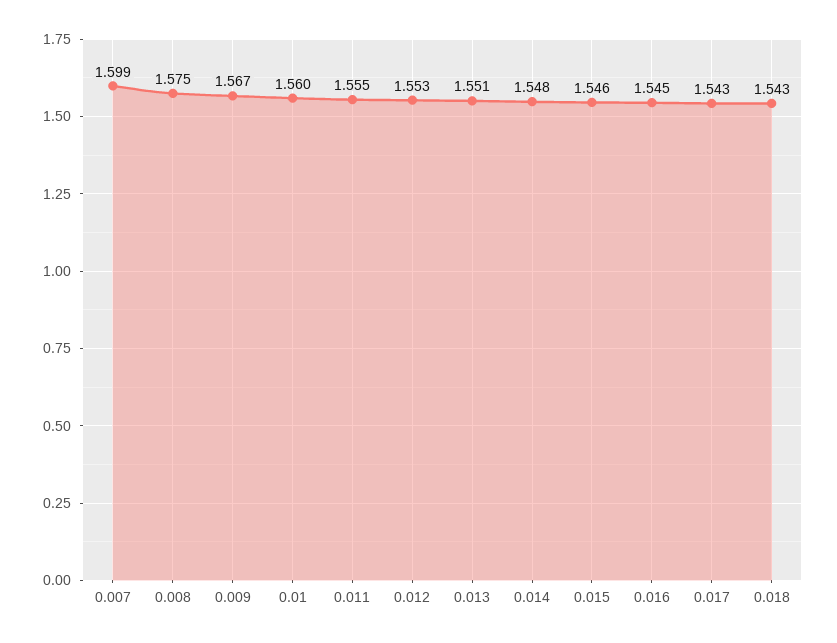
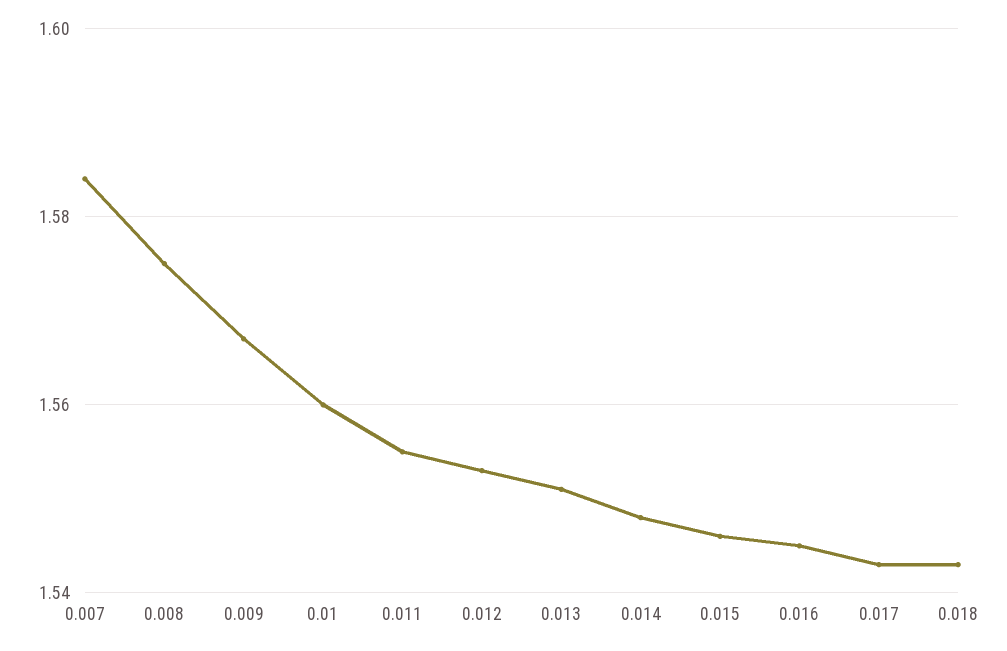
0.007: 1.599 -> 1.585

